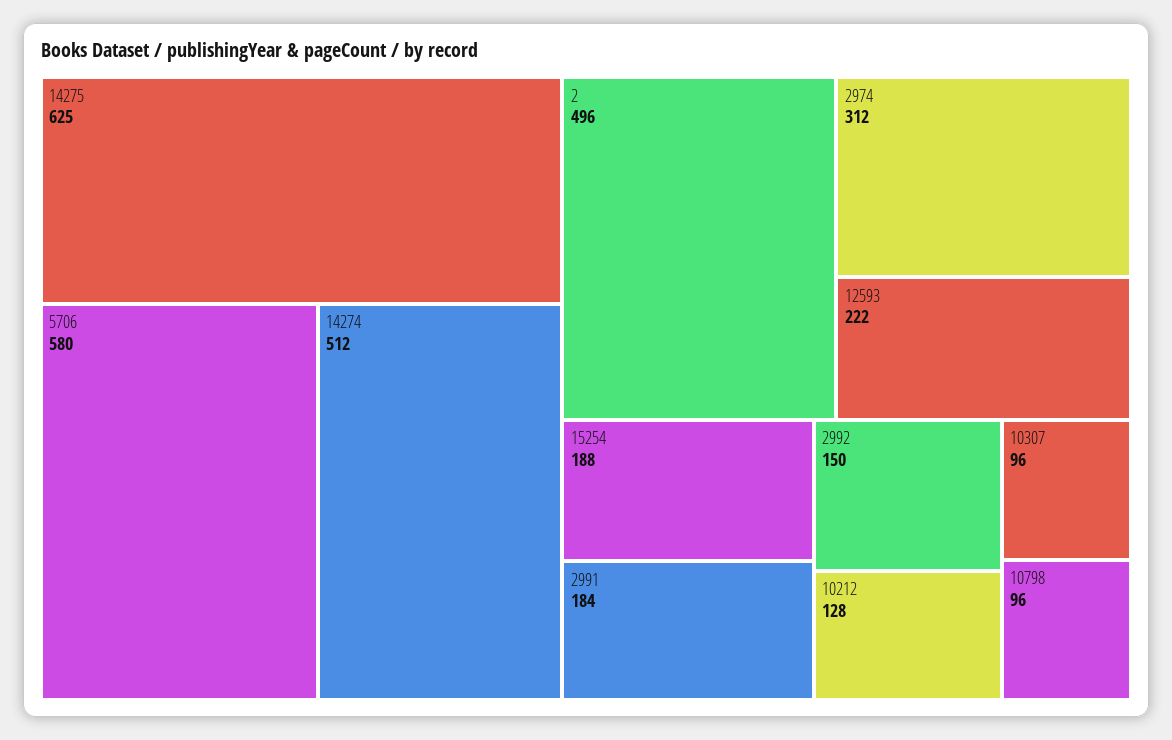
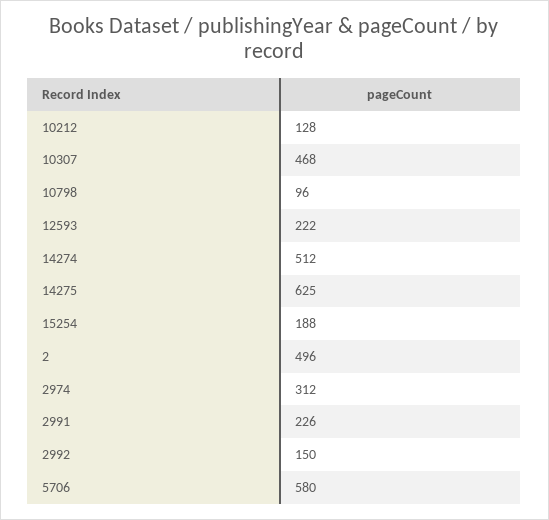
2991: 184 -> 226
10307: 96 -> 468

